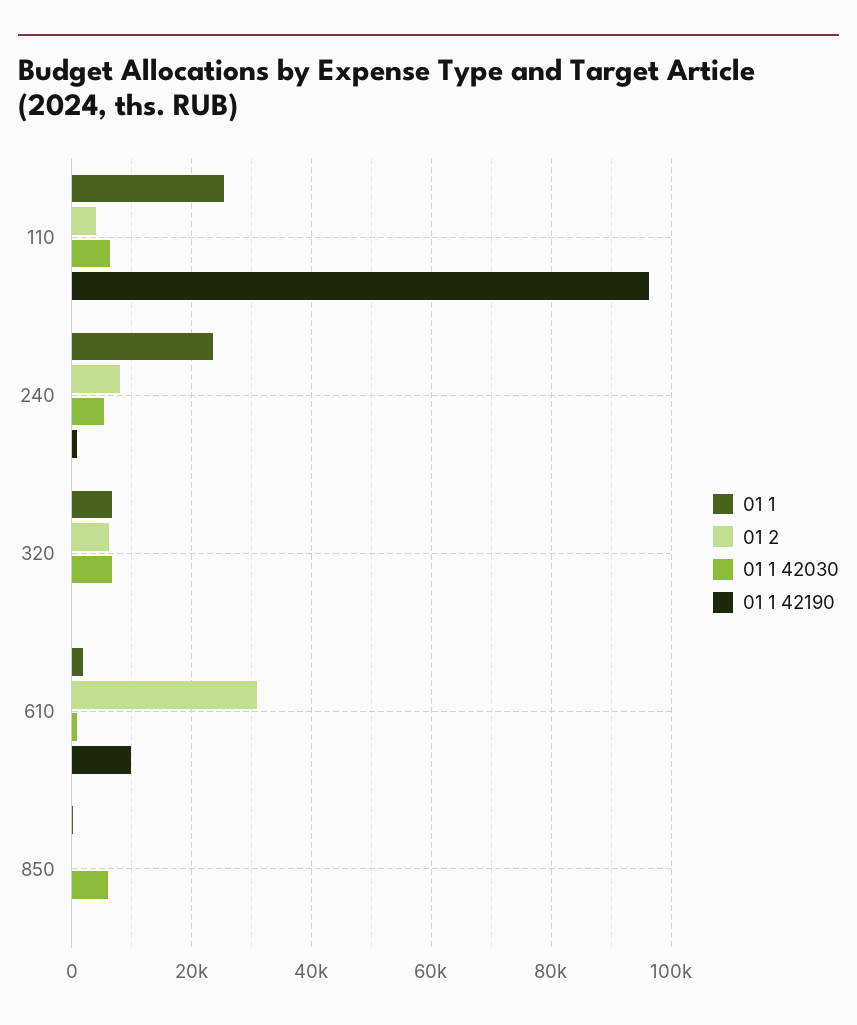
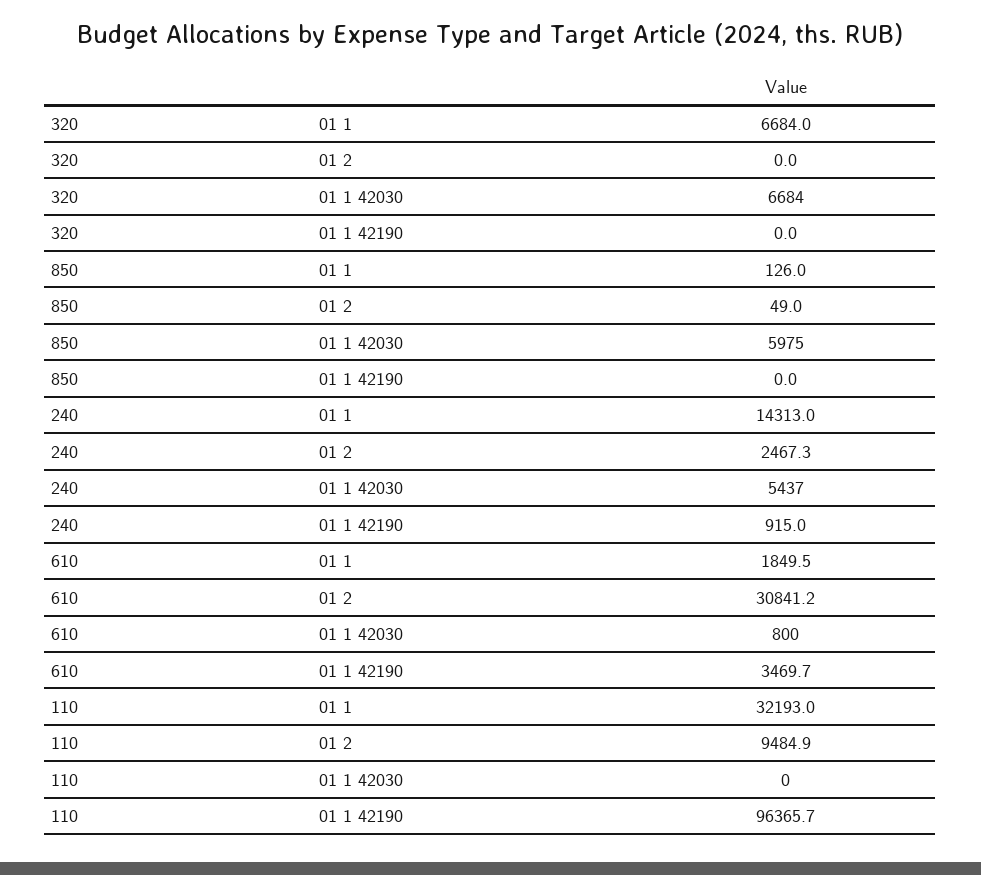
01 1, 110: 26000 -> 32193
01 2, 110: 4000 -> 9484.9
01 1 42030, 110: 6000 -> 0
01 1, 240: 24000 -> 14313
01 2, 240: 8000 -> 2467.3
01 2, 320: 6000 -> 0
01 1 42190, 610: 10000 -> 3469.7

